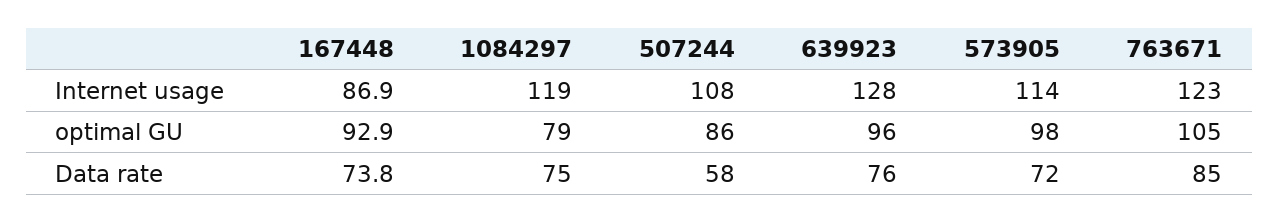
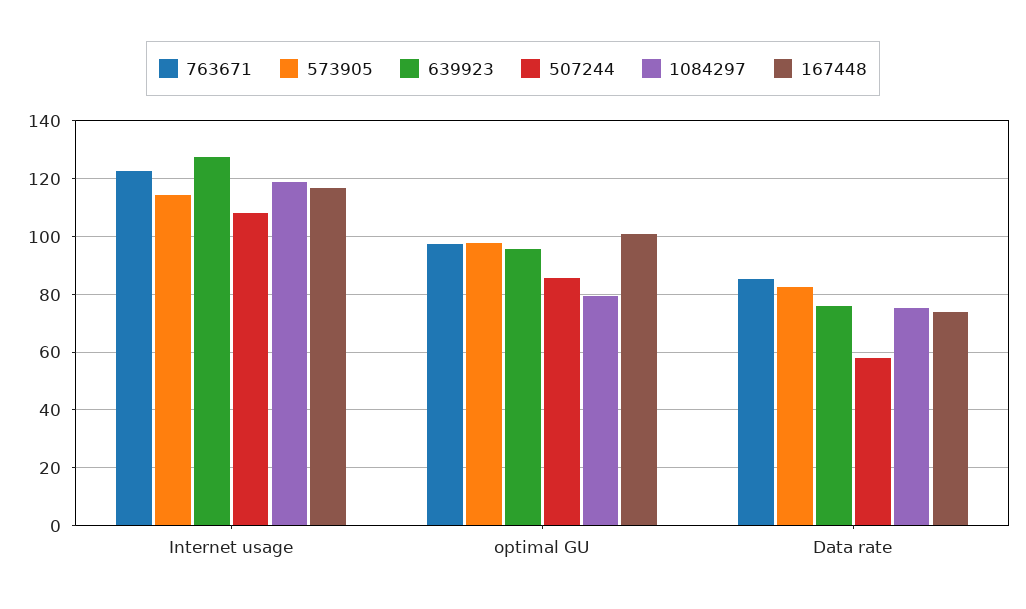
167448, Internet usage: 86.9 -> 117.5
167448, optimal GU: 92.9 -> 100
763671, optimal GU: 105 -> 97.5
573905, Data rate: 72 -> 82.5

